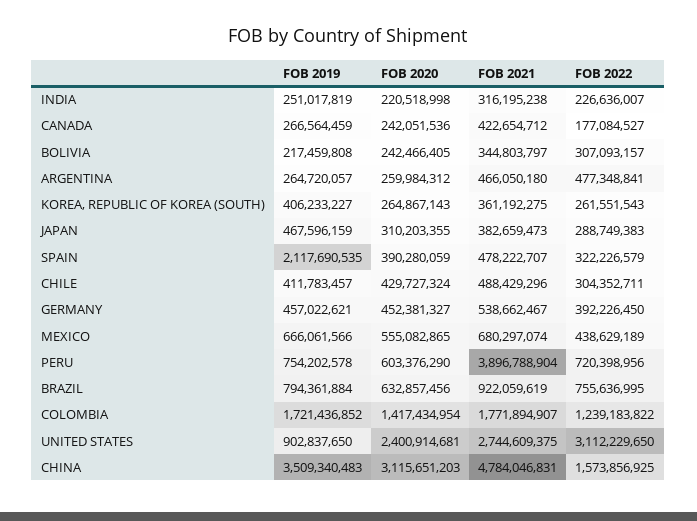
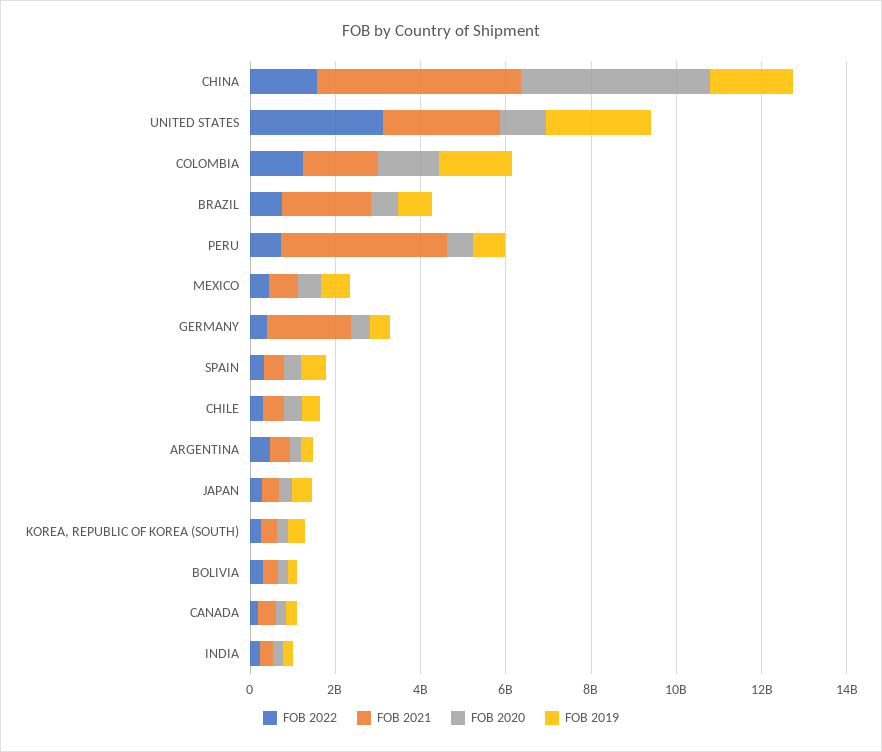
FOB 2019, SPAIN: 2117690535 -> 500000000
FOB 2021, GERMANY: 538662467 -> 2000000000
FOB 2021, BRAZIL: 922059619 -> 2000000000
FOB 2019, UNITED STATES: 902837650 -> 2500000000
FOB 2020, UNITED STATES: 2400914681 -> 1000000000
FOB 2019, CHINA: 3509340483 -> 2000000000
FOB 2020, CHINA: 3115651203 -> 4500000000

